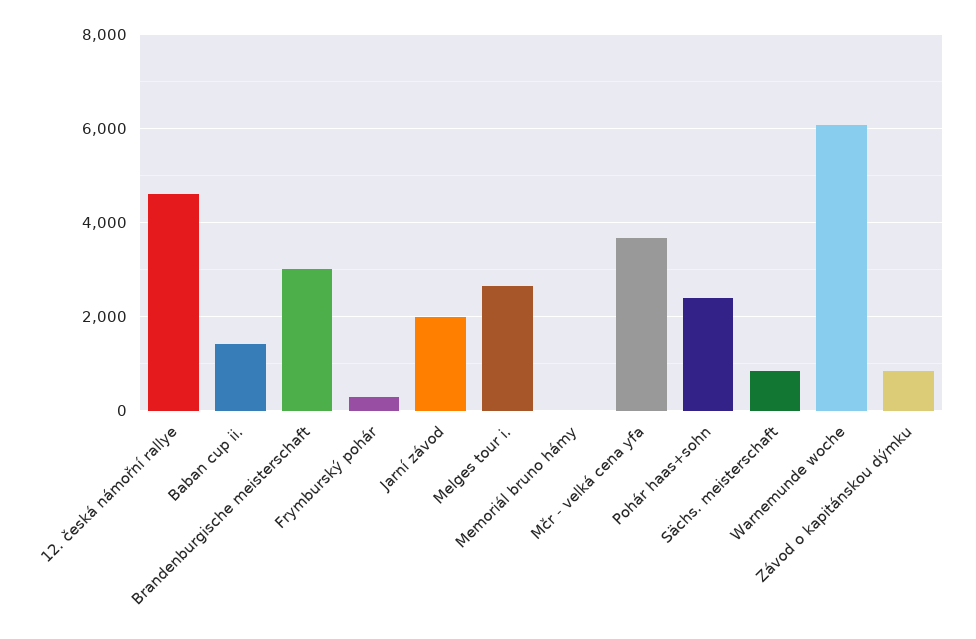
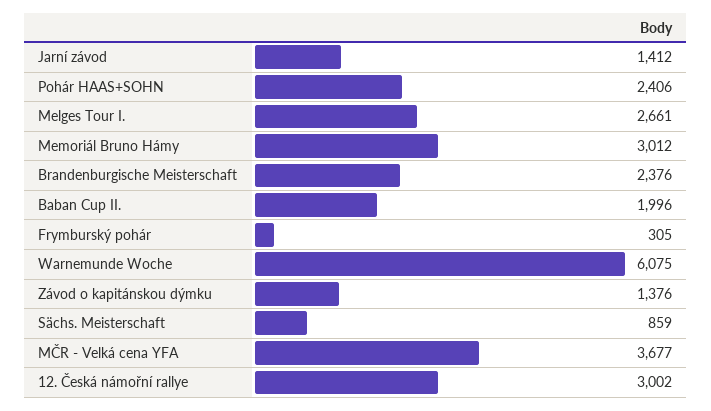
12. česká námořní rallye: 4600 -> 3002
Baban cup ii.: 1400 -> 1996
Brandenburgische meisterschaft: 3000 -> 2376
Jarní závod: 2000 -> 1412
Memoriál bruno hámy: 0 -> 3012
Závod o kapitánskou dýmku: 800 -> 1376

